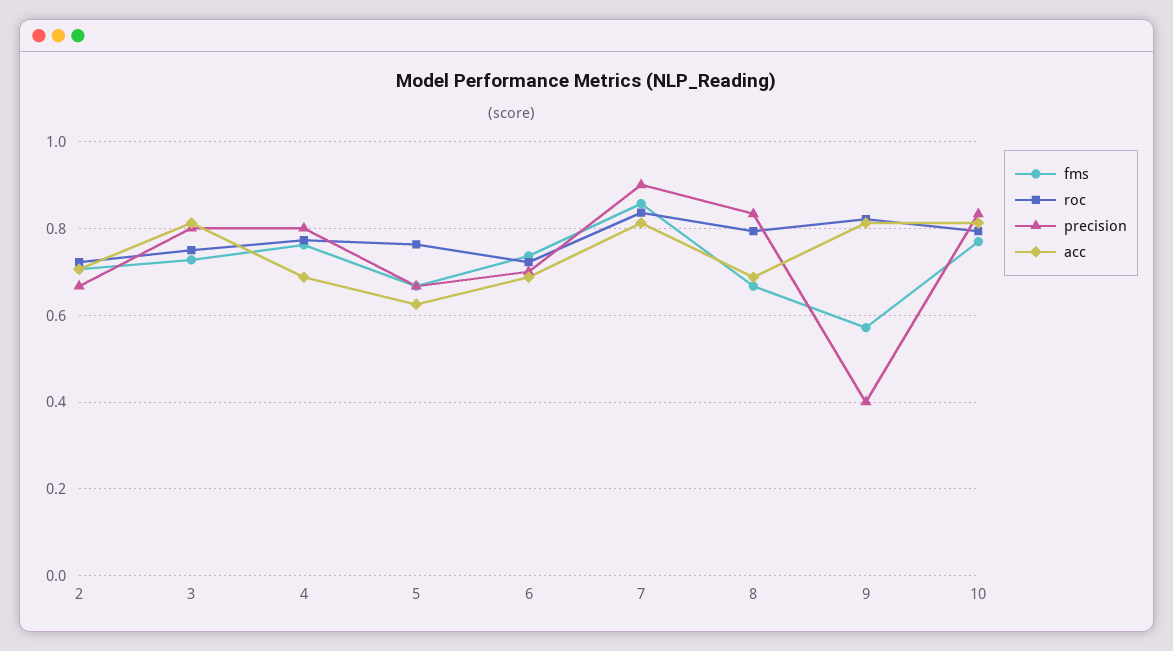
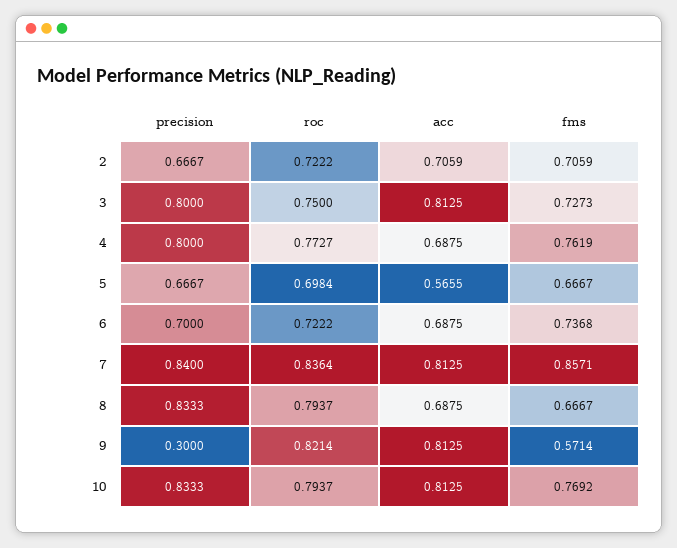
roc, 5: 0.76 -> 0.6984
acc, 5: 0.62 -> 0.5655
precision, 7: 0.9 -> 0.84
precision, 9: 0.4 -> 0.3

